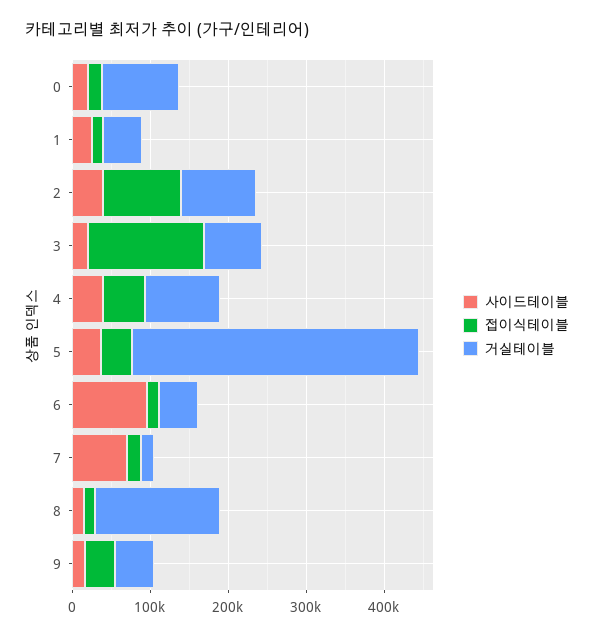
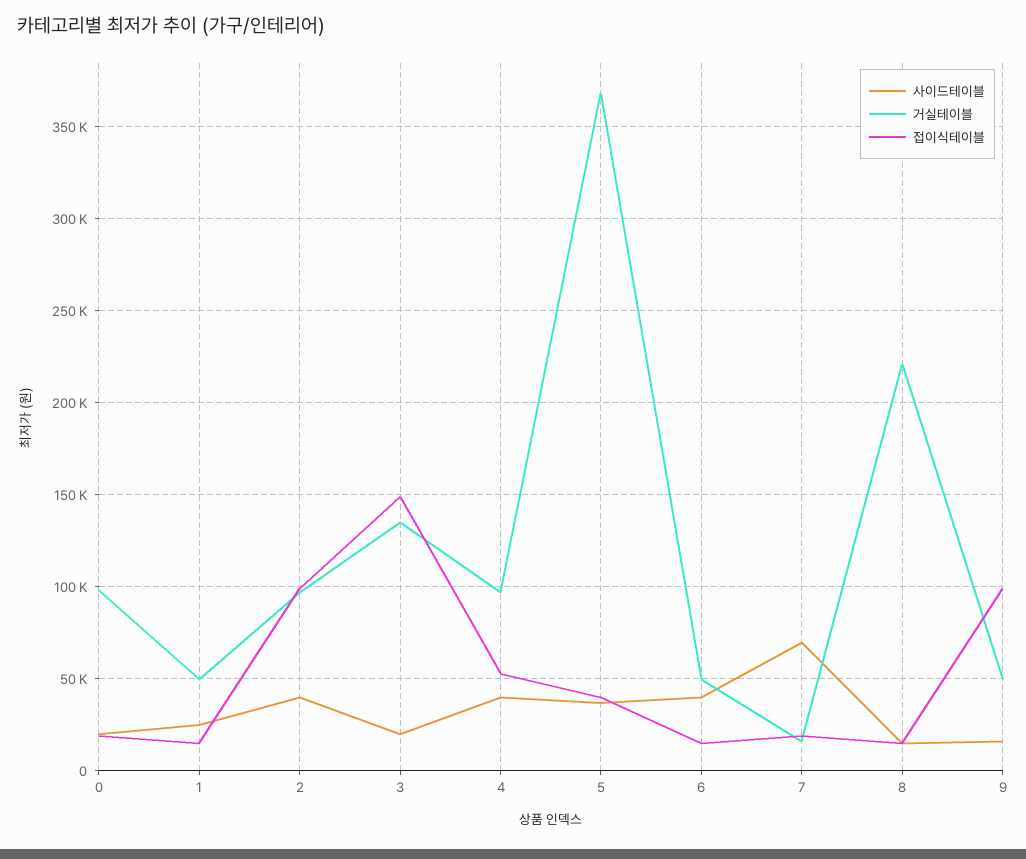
거실테이블, 3: 80000 -> 135000
사이드테이블, 6: 100000 -> 40000
거실테이블, 8: 160000 -> 220000
접이식테이블, 9: 40000 -> 100000

